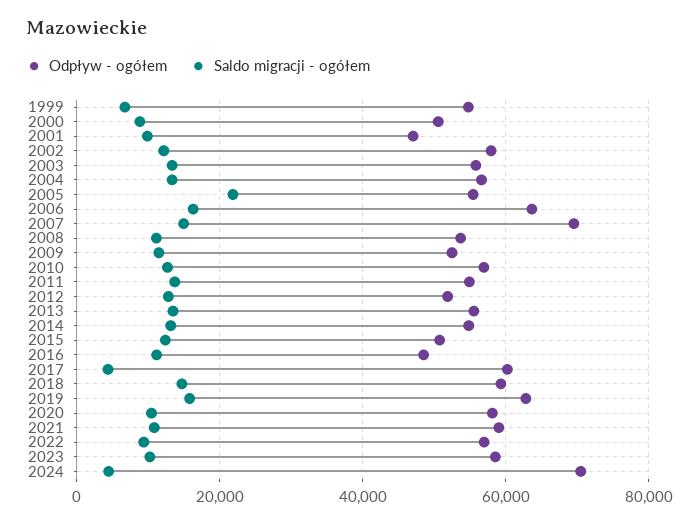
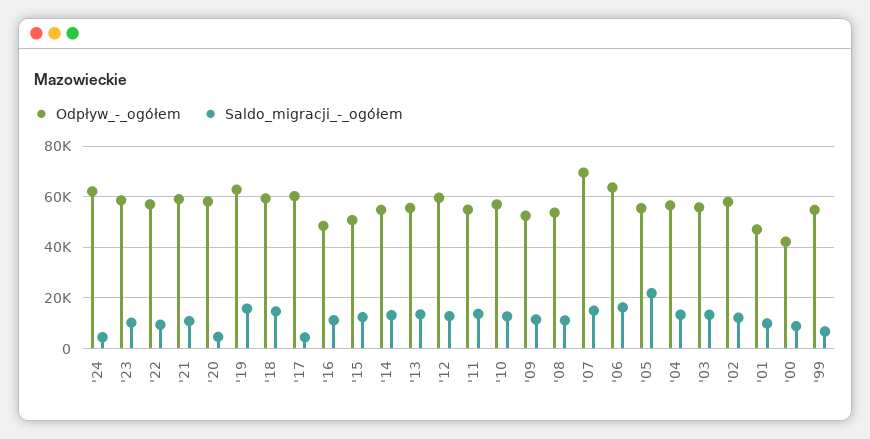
Odpływ - ogółem, 2000: 50000 -> 42500
Odpływ - ogółem, 2012: 52000 -> 60000
Saldo migracji - ogółem, 2020: 10000 -> 5000
Odpływ - ogółem, 2024: 70000 -> 62500

